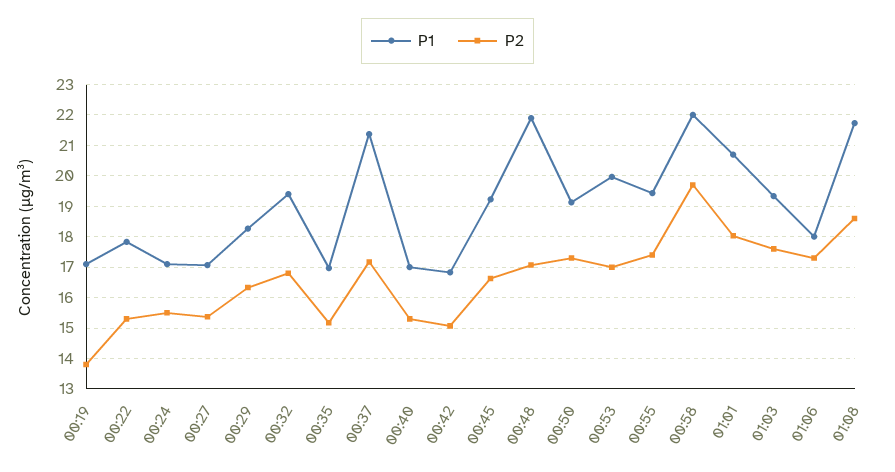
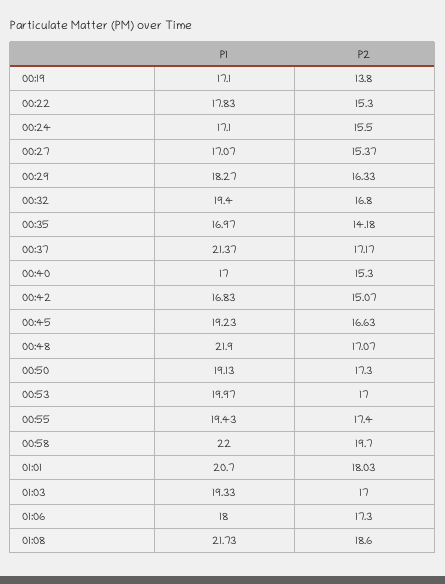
P2, 00:35: 15.2 -> 14.18
P2, 01:03: 17.6 -> 17

